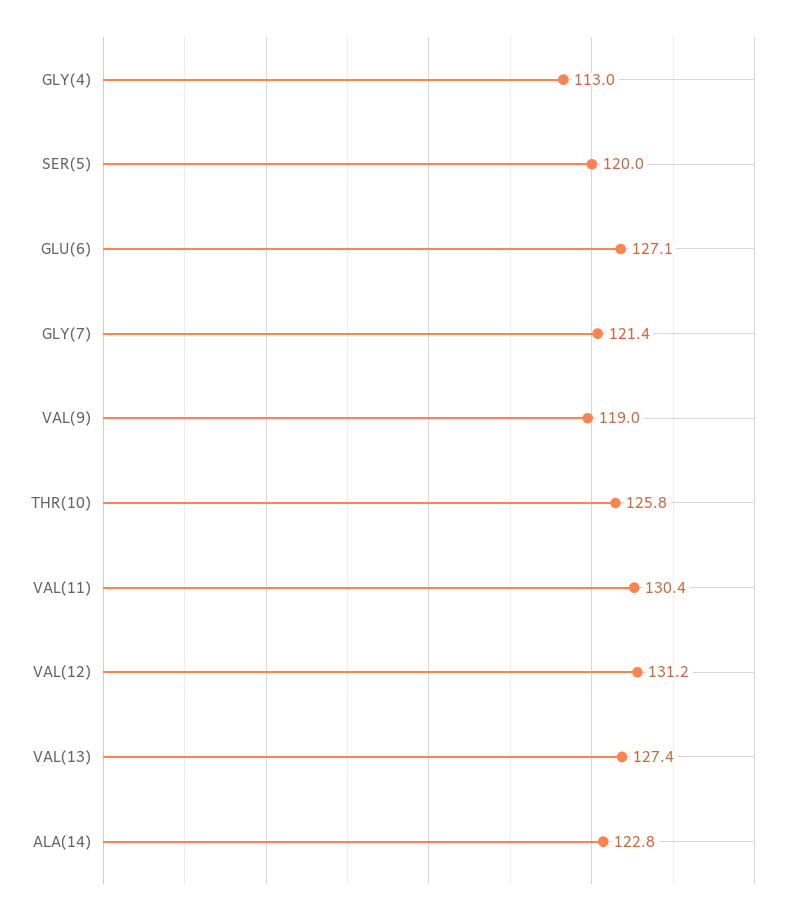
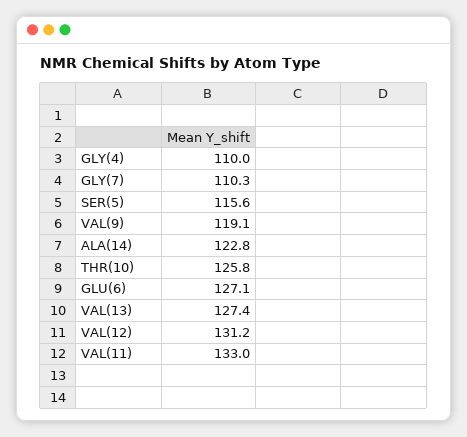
GLY(4): 113 -> 110
SER(5): 120 -> 115.6
GLY(7): 121.4 -> 110.3
VAL(9): 119 -> 119.1
VAL(11): 130.4 -> 133

